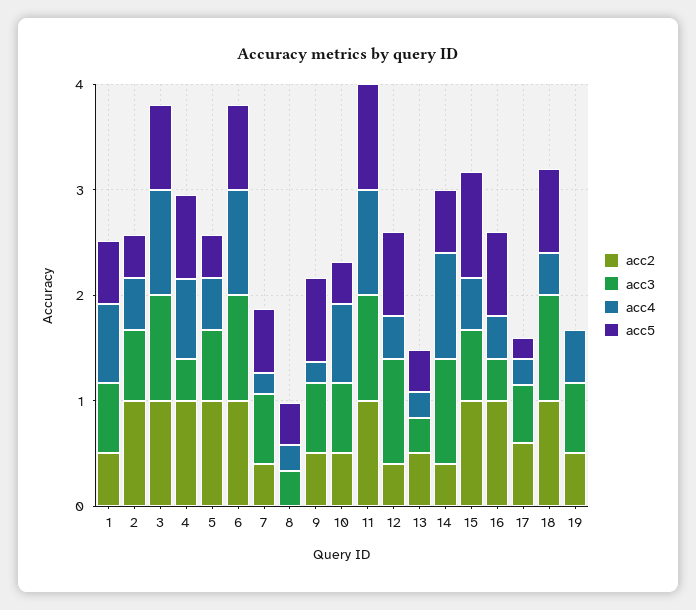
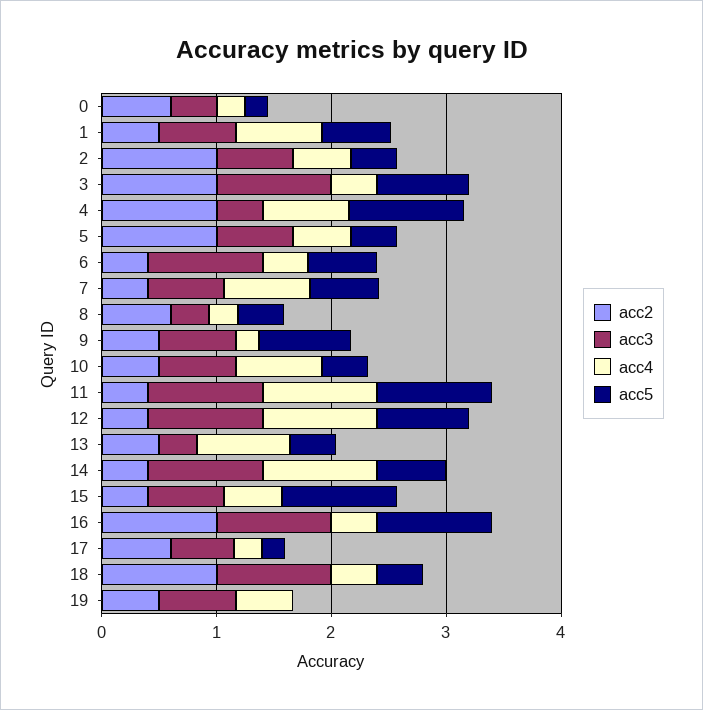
acc4, 3: 1 -> 0.4
acc5, 4: 0.8 -> 1
acc2, 6: 1 -> 0.4
acc4, 6: 1 -> 0.4
acc5, 6: 0.8 -> 0.6
acc4, 7: 0.2 -> 0.8
acc2, 8: 0 -> 0.6
acc2, 11: 1 -> 0.4
acc4, 12: 0.4 -> 1
acc4, 13: 0.2 -> 0.8
acc2, 15: 1 -> 0.4
acc3, 16: 0.4 -> 1
acc5, 16: 0.8 -> 1
acc5, 18: 0.8 -> 0.4
acc2, 0: none -> 0.6
acc3, 0: none -> 0.4
acc4, 0: none -> 0.2
acc5, 0: none -> 0.2

